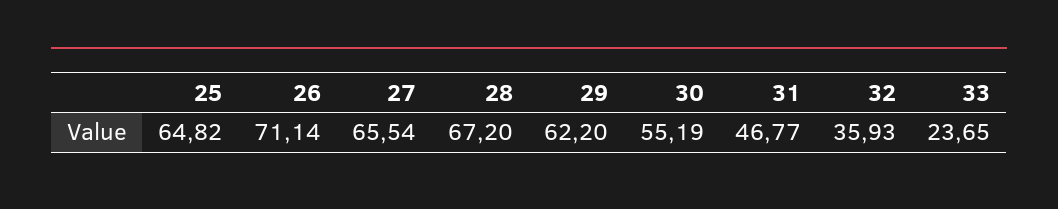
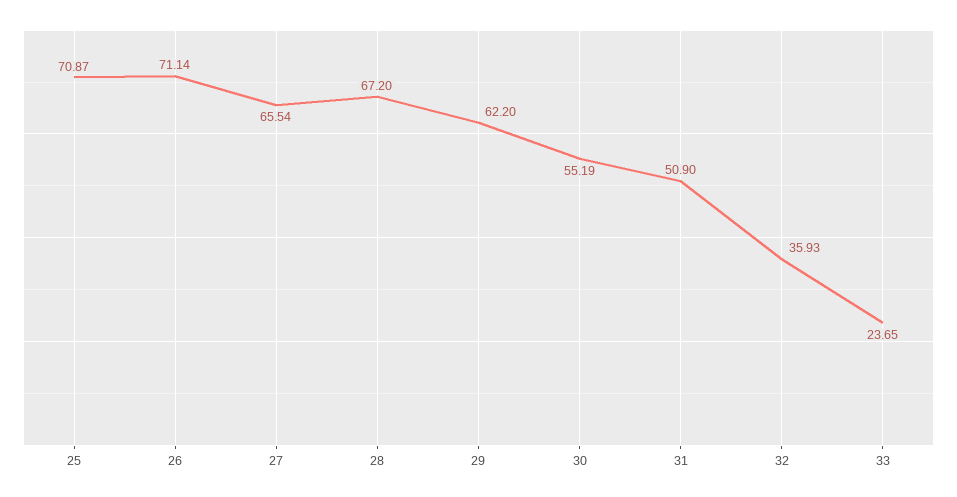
25: 64.82 -> 70.87
31: 46.77 -> 50.9

